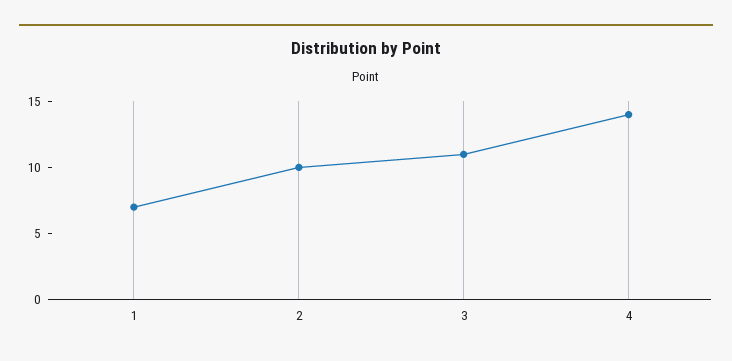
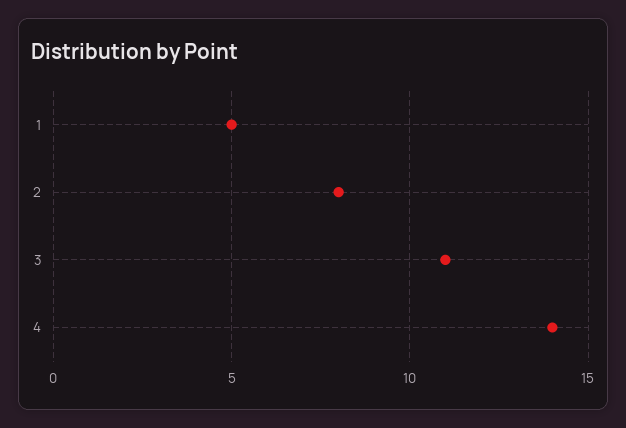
1: 7 -> 5
2: 10 -> 8

